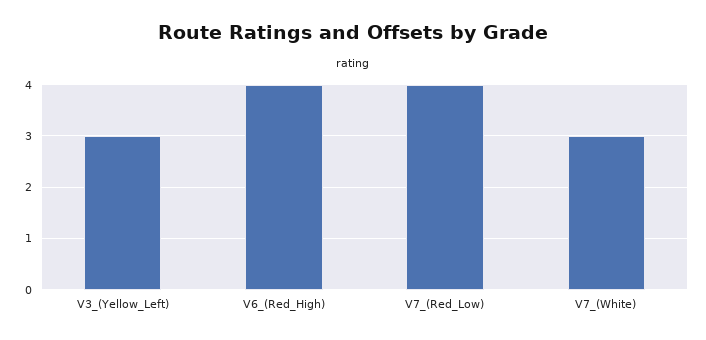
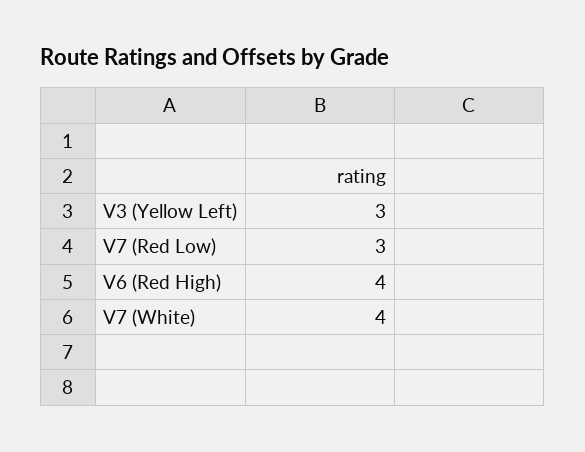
V7_(Red_Low): 4 -> 3
V7_(White): 3 -> 4

